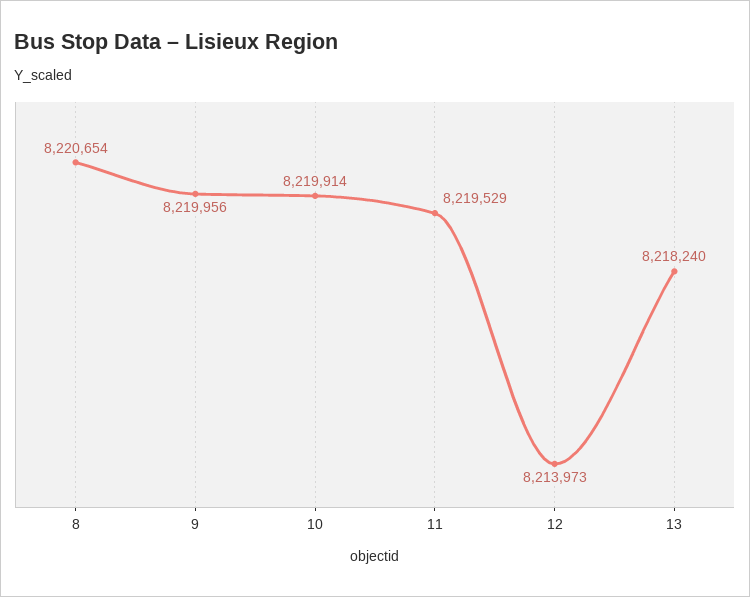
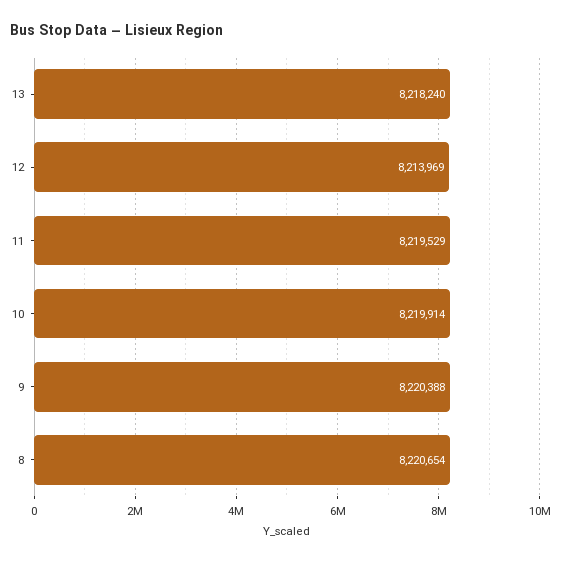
9: 8219956 -> 8220388
12: 8213973 -> 8213969

